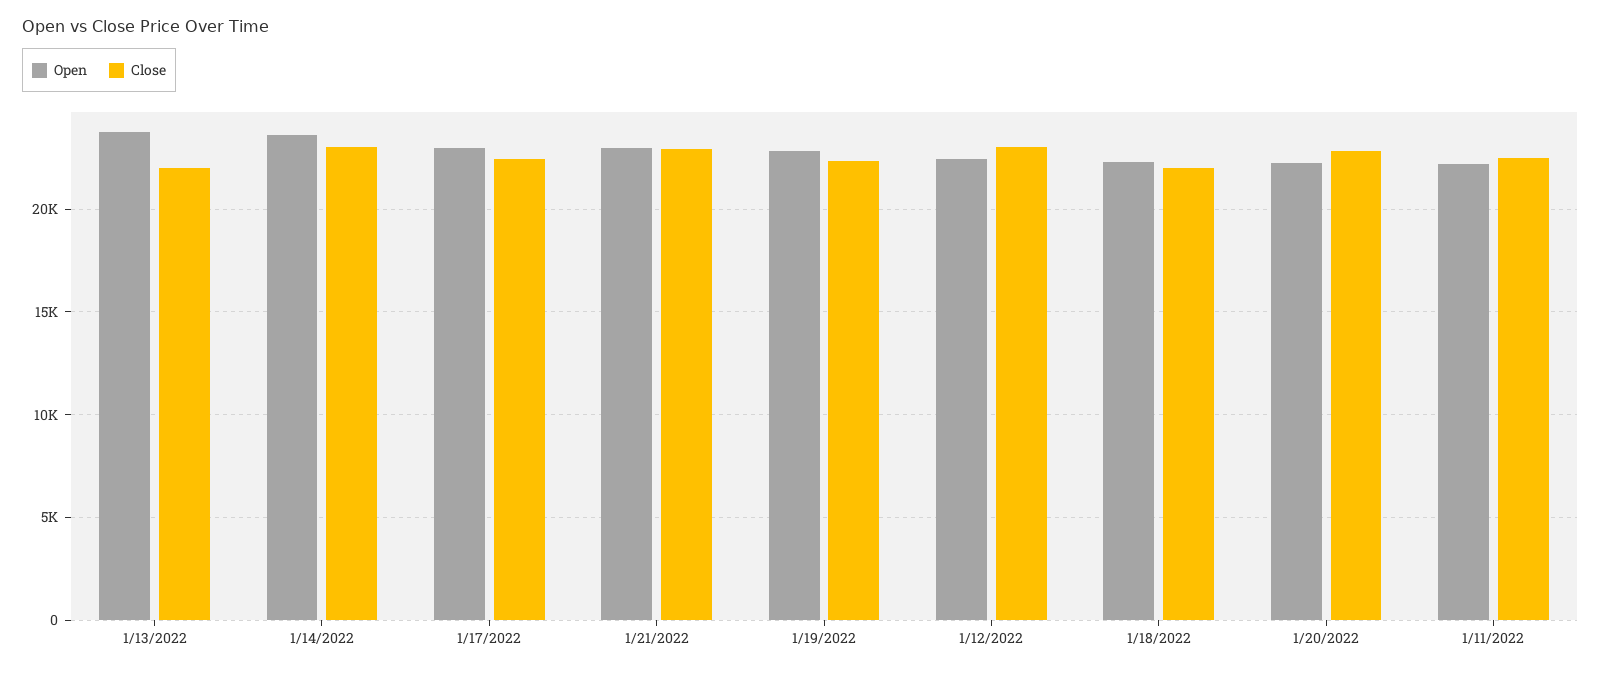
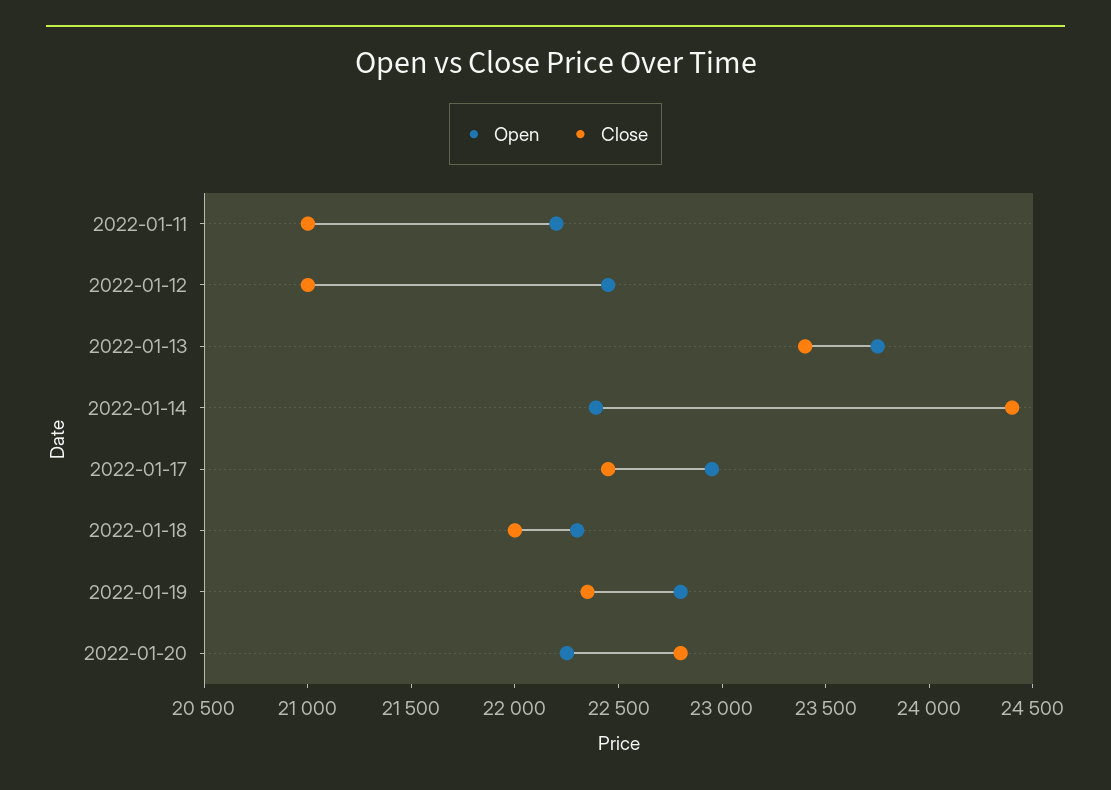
Close, 1/13/2022: 22000 -> 23400
Open, 1/14/2022: 23500 -> 22400
Close, 1/14/2022: 23000 -> 24400
Open, 1/21/2022: 23000 -> none
Close, 1/21/2022: 23000 -> none
Close, 1/12/2022: 23000 -> 21000
Close, 1/11/2022: 22500 -> 21000

